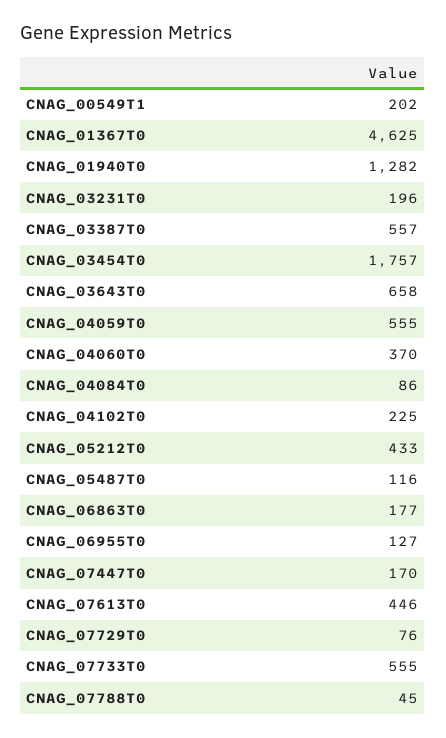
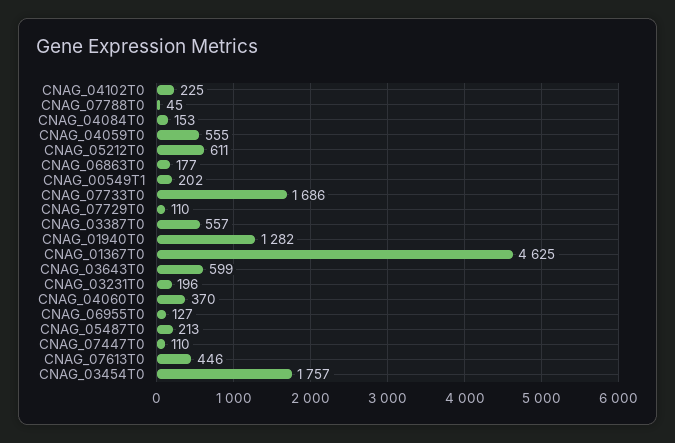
CNAG_03643T0: 658 -> 599
CNAG_04084T0: 86 -> 153
CNAG_05212T0: 433 -> 611
CNAG_05487T0: 116 -> 213
CNAG_07447T0: 170 -> 110
CNAG_07729T0: 76 -> 110
CNAG_07733T0: 555 -> 1686

